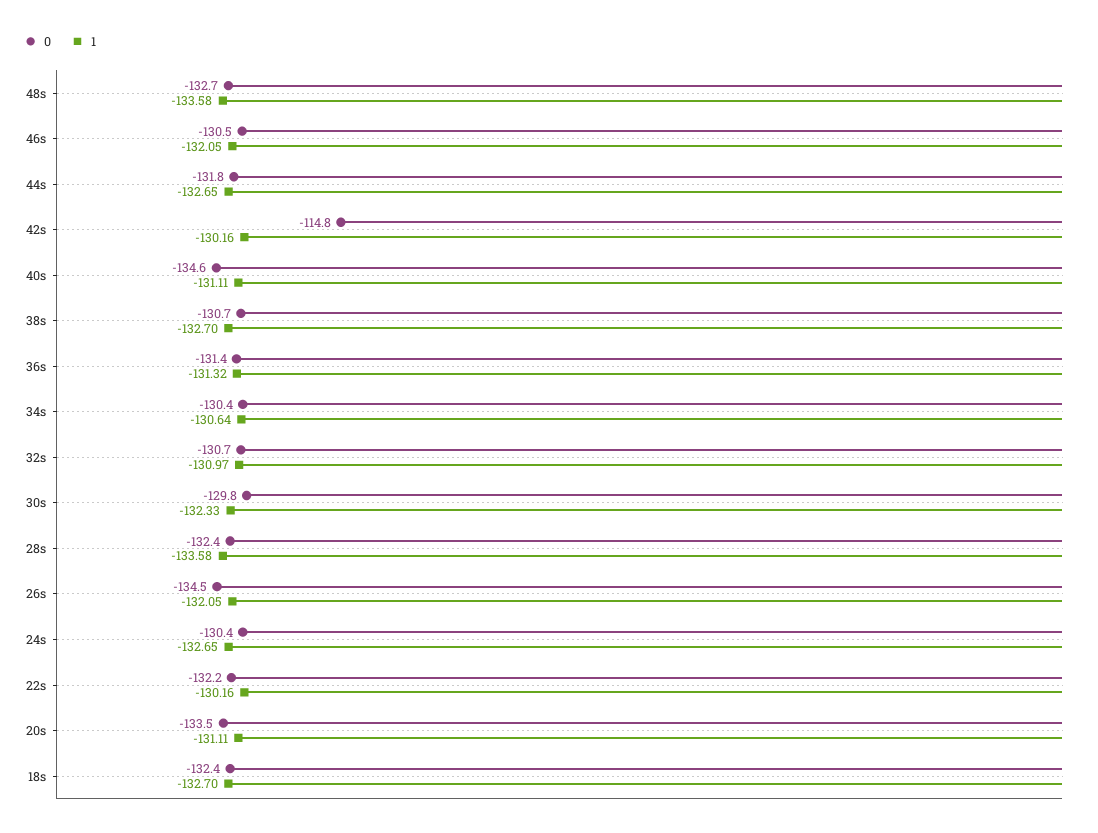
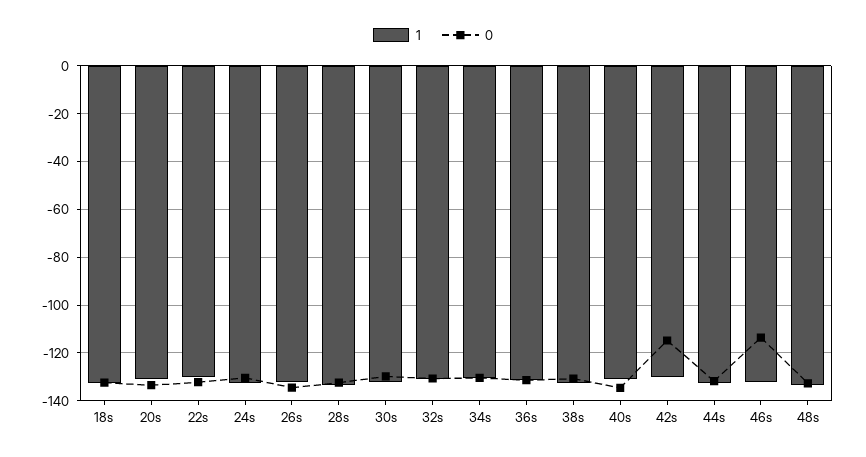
0, 46s: -130.5 -> -115

